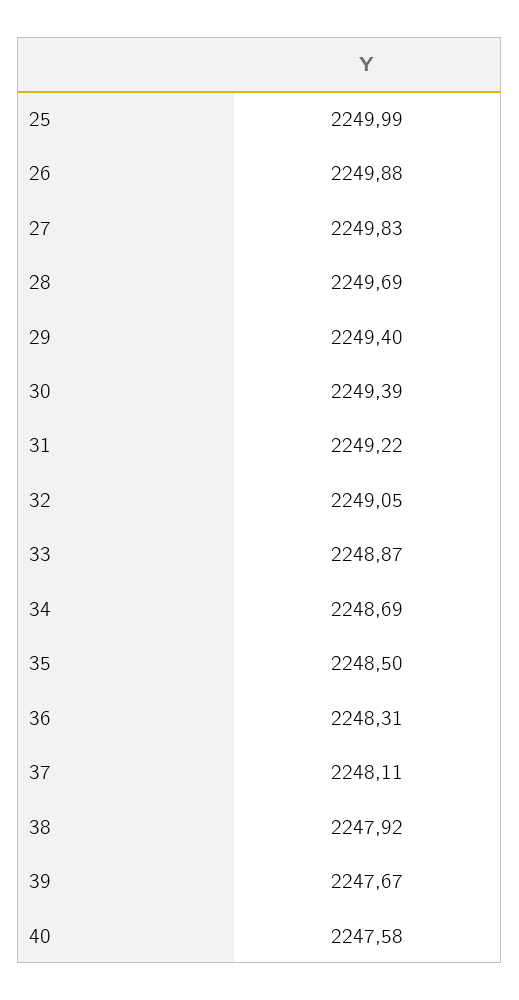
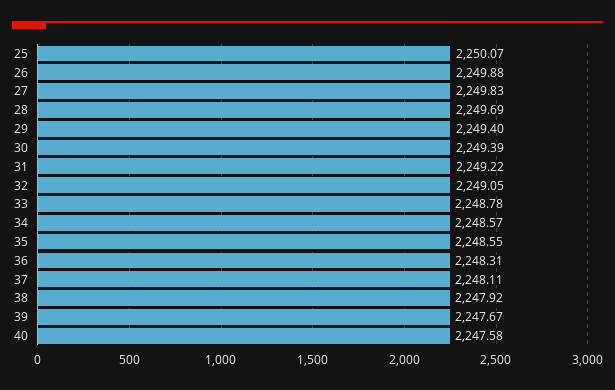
25: 2249.99 -> 2250.07
33: 2248.87 -> 2248.78
34: 2248.69 -> 2248.57
35: 2248.5 -> 2248.55

